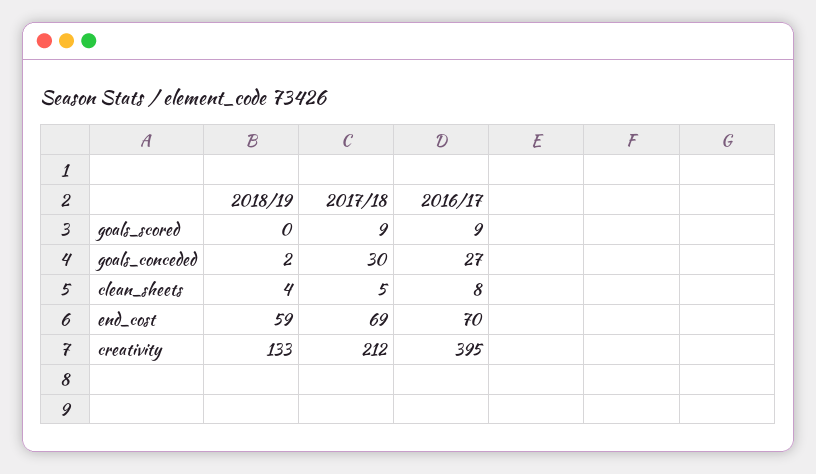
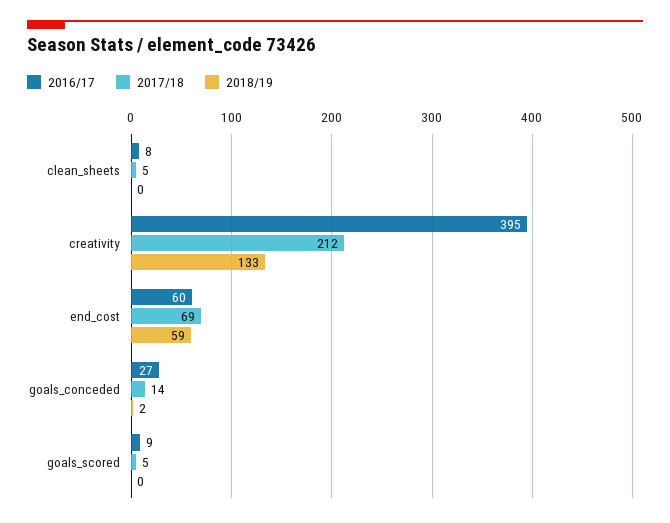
2017/18, goals_scored: 9 -> 5
2017/18, goals_conceded: 30 -> 14
2018/19, clean_sheets: 4 -> 0
2016/17, end_cost: 70 -> 60

